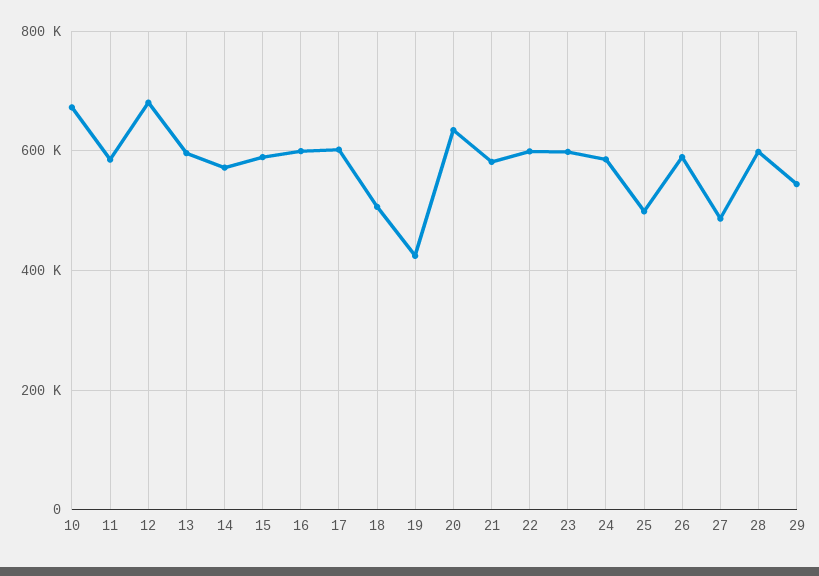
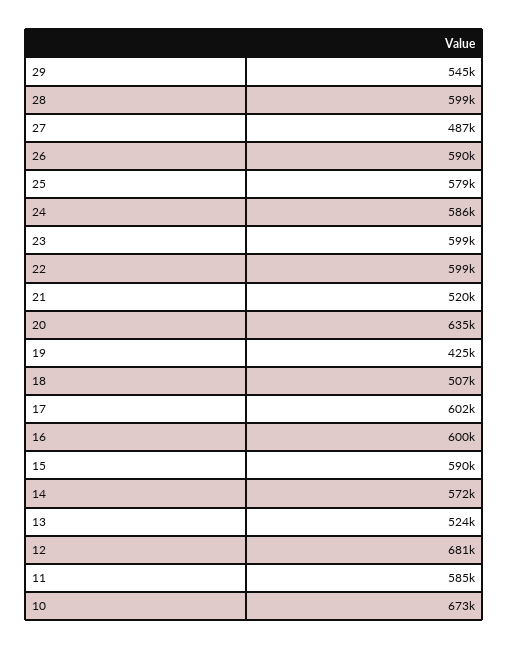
13: 600000 -> 524000
21: 580000 -> 520000
25: 500000 -> 579000

